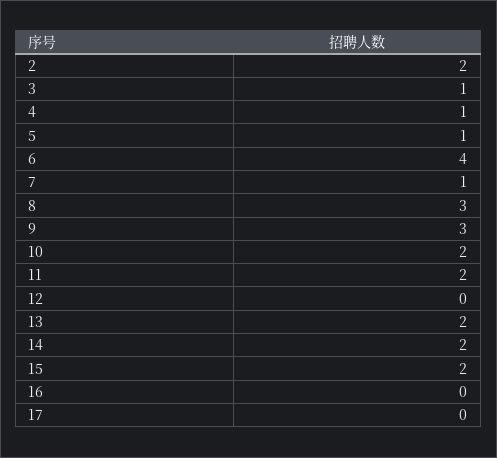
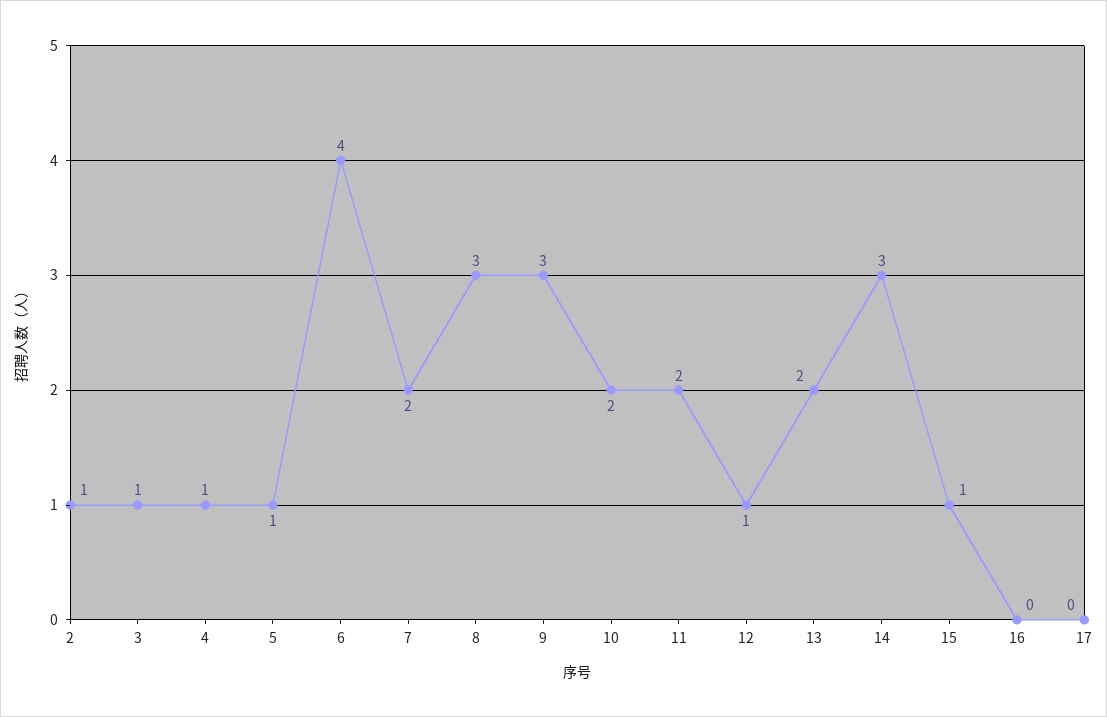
2: 2 -> 1
7: 1 -> 2
12: 0 -> 1
14: 2 -> 3
15: 2 -> 1

